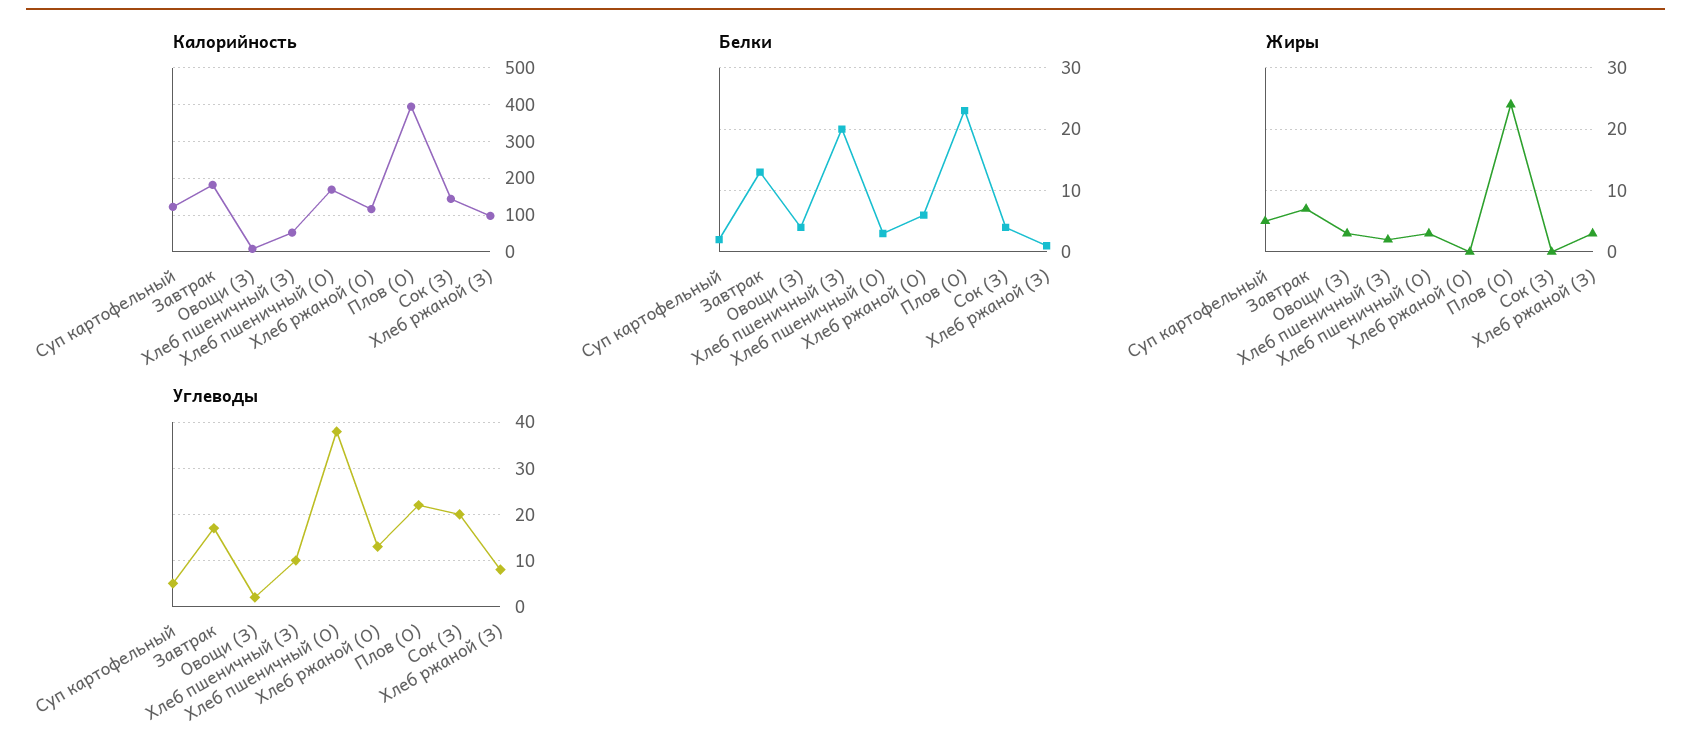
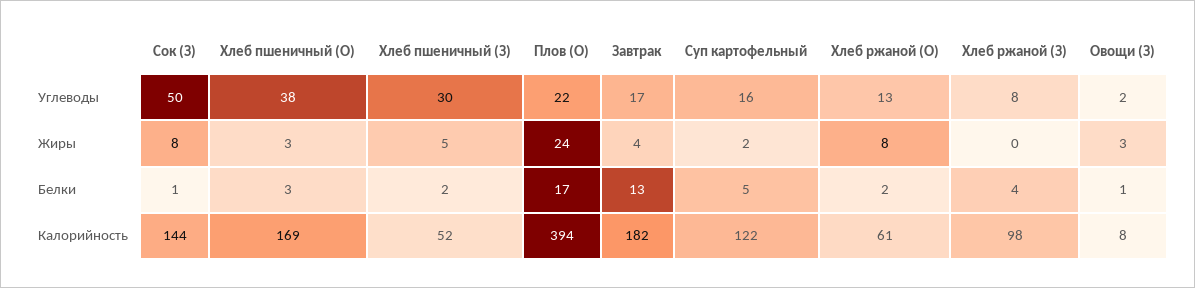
Калорийность, Хлеб ржаной (О): 120 -> 61
Белки, Суп картофельный: 2 -> 5
Белки, Овощи (З): 4 -> 1
Белки, Хлеб пшеничный (З): 20 -> 2
Белки, Хлеб ржаной (О): 6 -> 2
Белки, Плов (О): 23 -> 17
Белки, Сок (З): 4 -> 1
Белки, Хлеб ржаной (З): 1 -> 4
Жиры, Суп картофельный: 5 -> 2
Жиры, Завтрак: 7 -> 4
Жиры, Хлеб пшеничный (З): 2 -> 5
Жиры, Хлеб ржаной (О): 0 -> 8
Жиры, Сок (З): 0 -> 8
Жиры, Хлеб ржаной (З): 3 -> 0
Углеводы, Суп картофельный: 5 -> 16
Углеводы, Хлеб пшеничный (З): 10 -> 30
Углеводы, Сок (З): 20 -> 50

